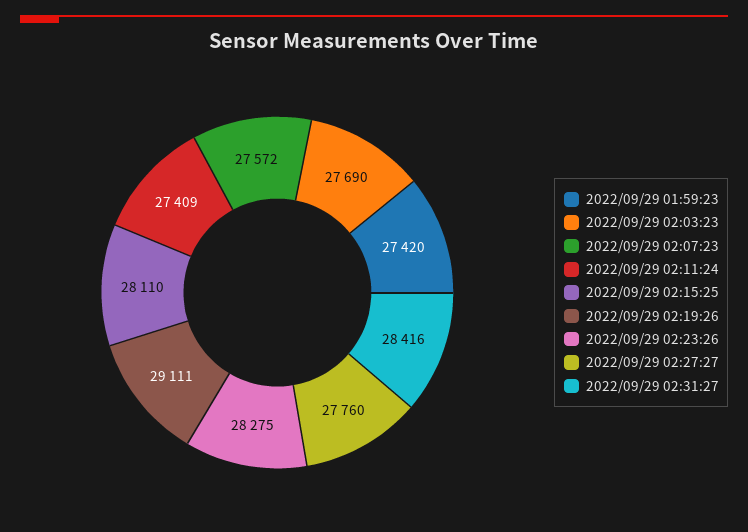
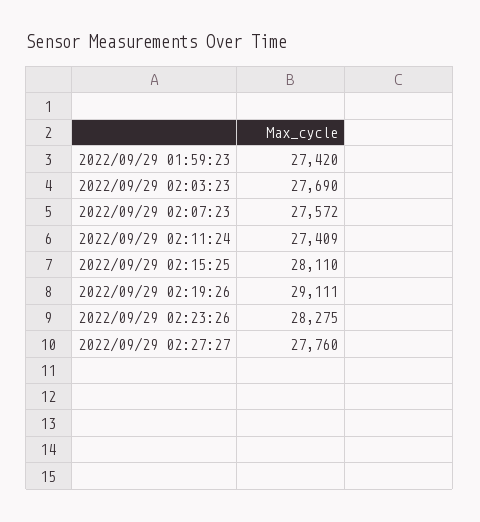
2022/09/29 02:31:27: 28416 -> none

